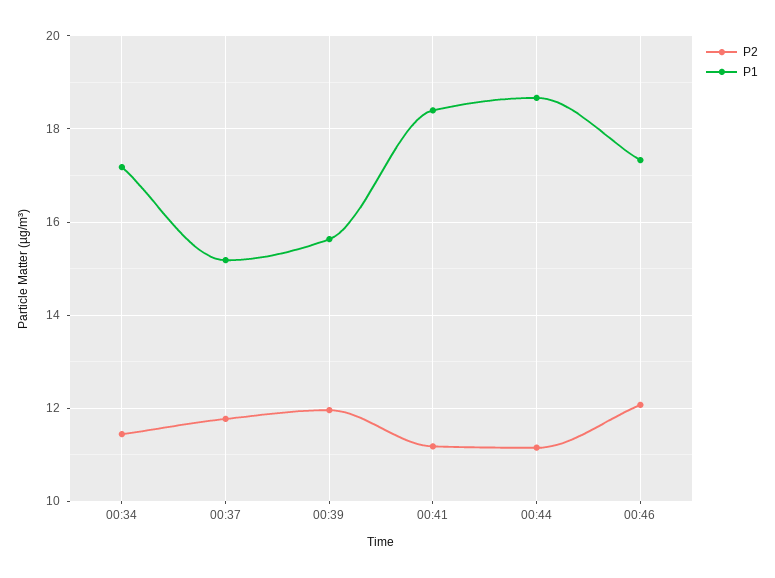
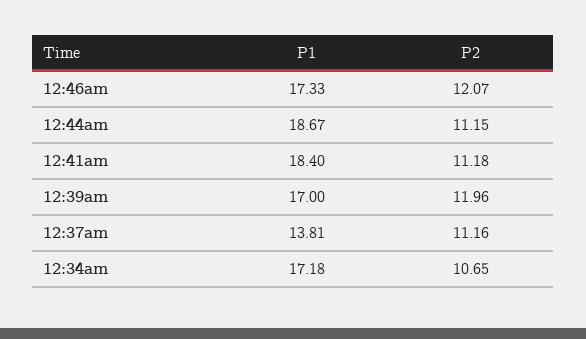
P2, 00:34: 11.4 -> 10.65
P2, 00:37: 11.8 -> 11.16
P1, 00:37: 15.2 -> 13.81
P1, 00:39: 15.6 -> 17

